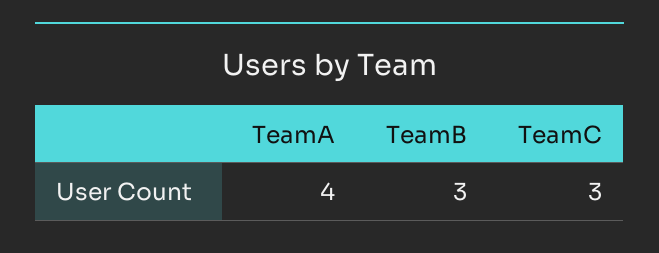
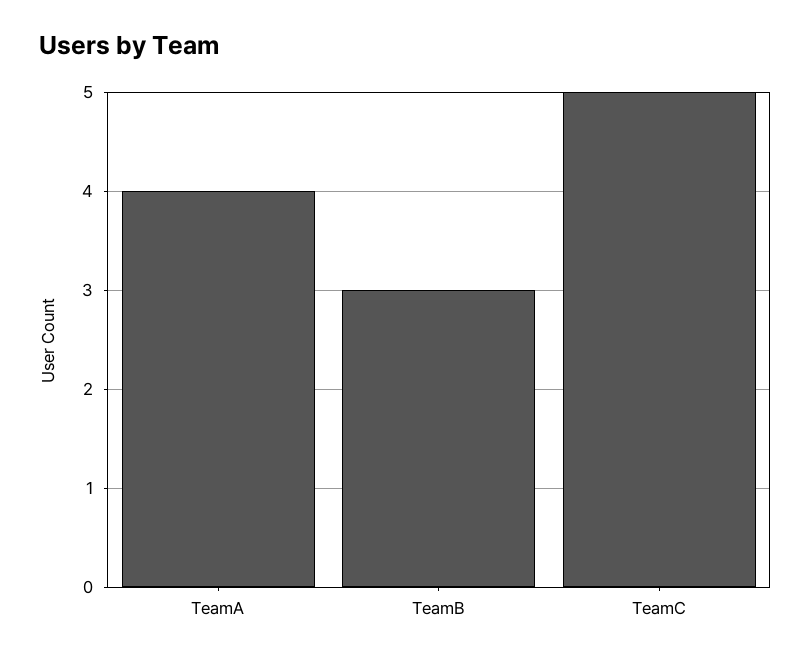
TeamC: 3 -> 5

